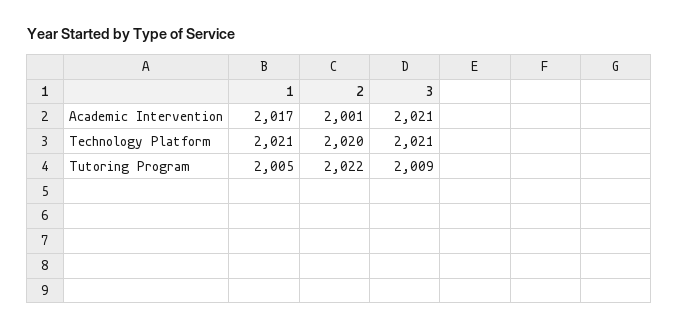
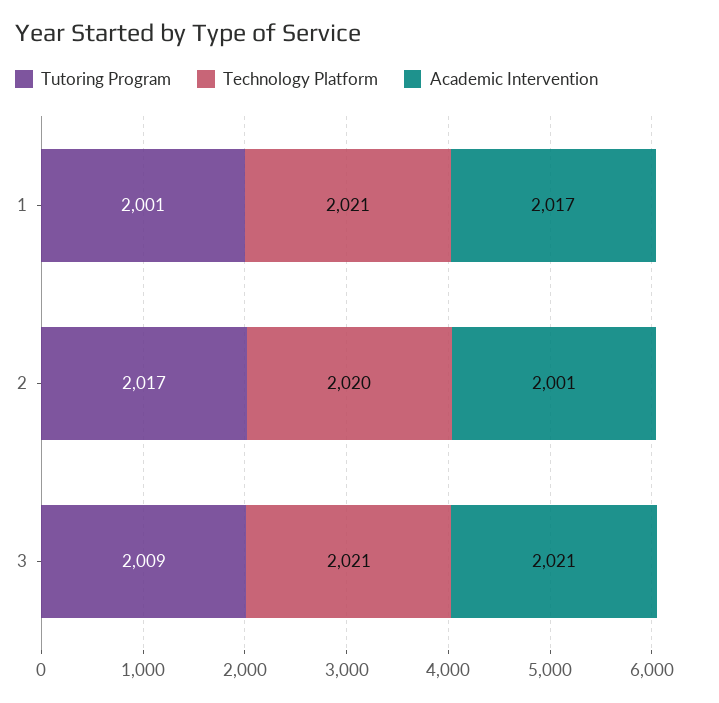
Tutoring Program, 1: 2005 -> 2001
Tutoring Program, 2: 2022 -> 2017

